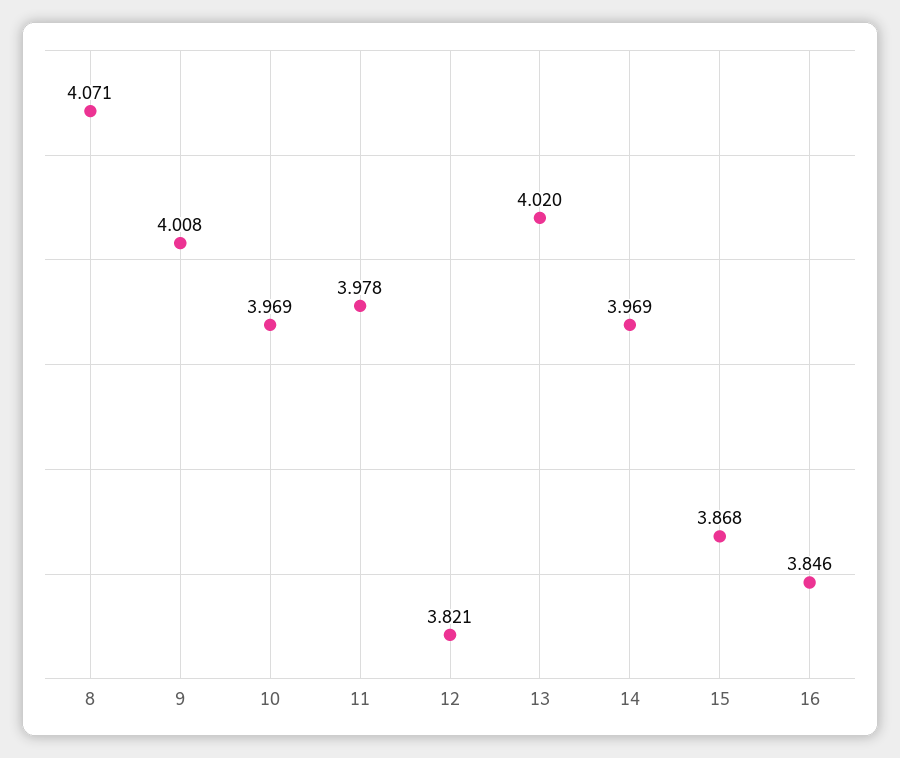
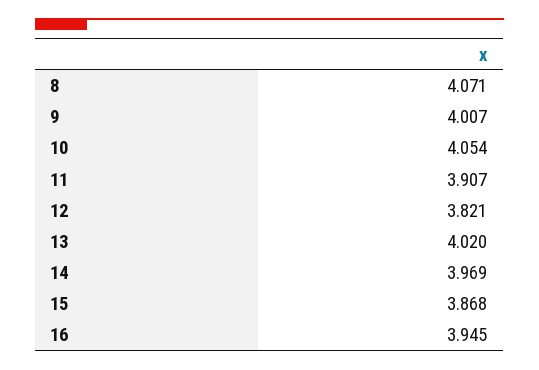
9: 4.008 -> 4.007
10: 3.969 -> 4.054
11: 3.978 -> 3.907
16: 3.846 -> 3.945

